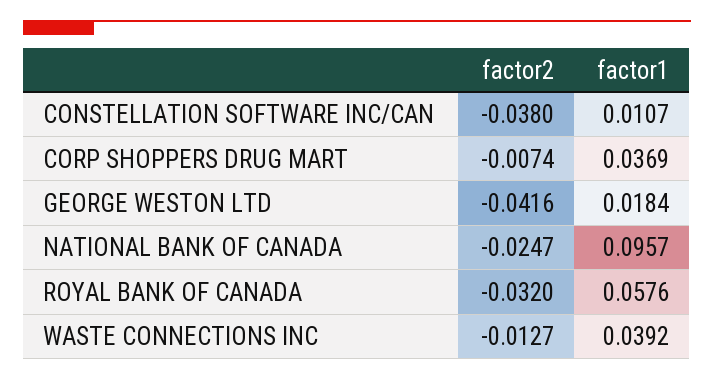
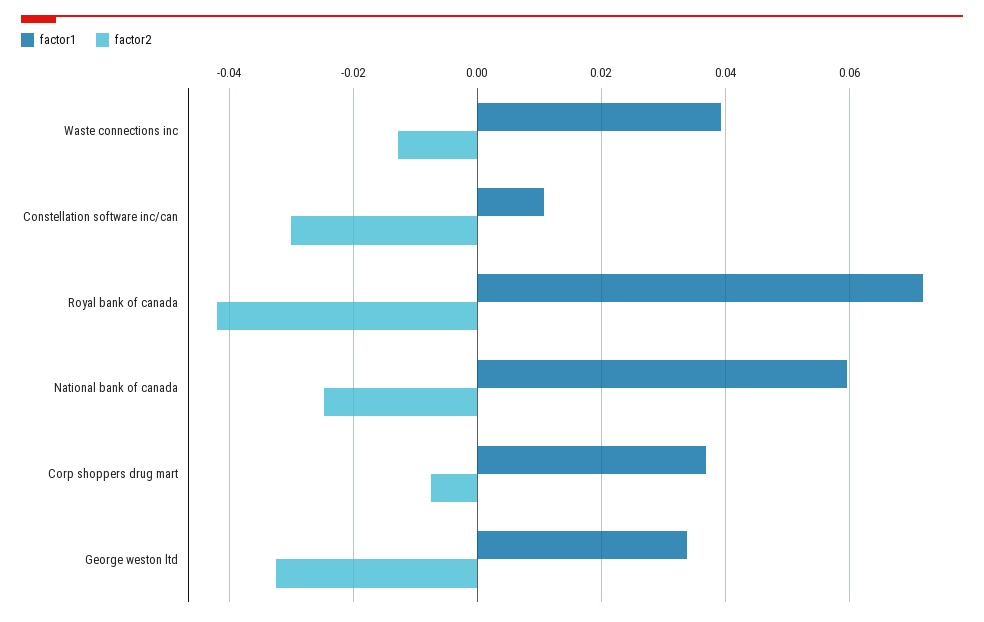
factor2, CONSTELLATION SOFTWARE INC/CAN: -0.038 -> -0.03
factor2, GEORGE WESTON LTD: -0.0416 -> -0.032
factor1, GEORGE WESTON LTD: 0.0184 -> 0.034
factor1, NATIONAL BANK OF CANADA: 0.0957 -> 0.06
factor2, ROYAL BANK OF CANADA: -0.032 -> -0.042
factor1, ROYAL BANK OF CANADA: 0.0576 -> 0.072

